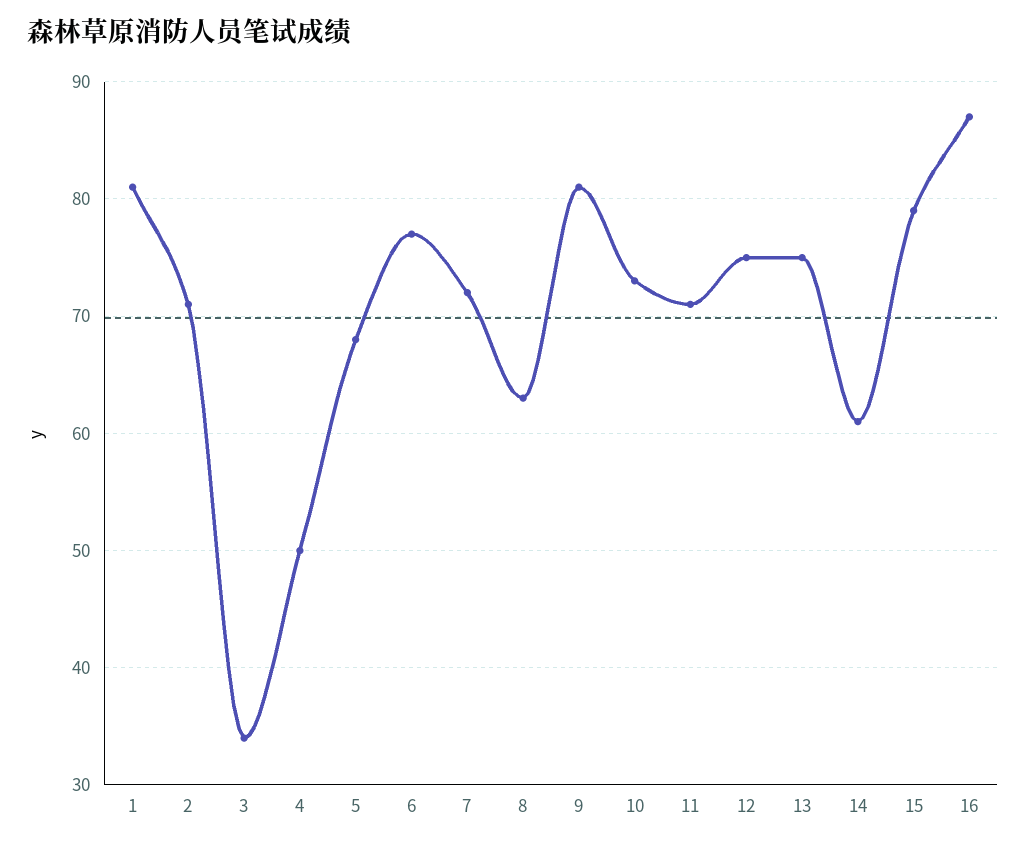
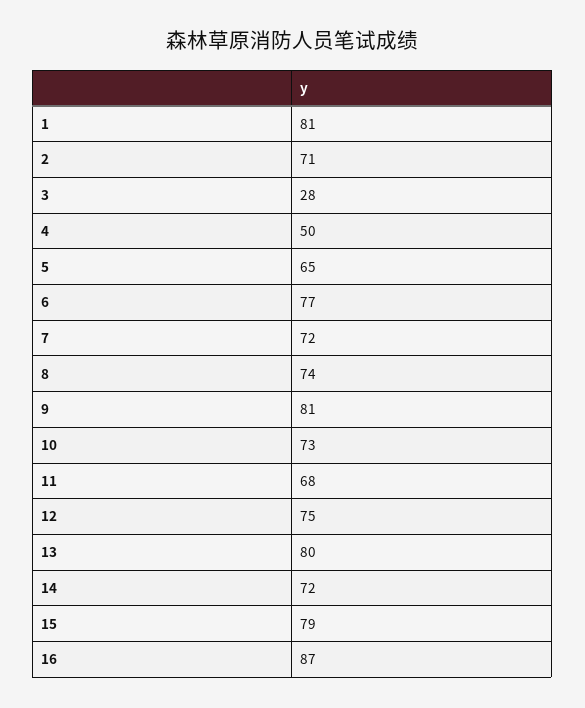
3: 34 -> 28
5: 68 -> 65
8: 63 -> 74
11: 71 -> 68
13: 75 -> 80
14: 61 -> 72

